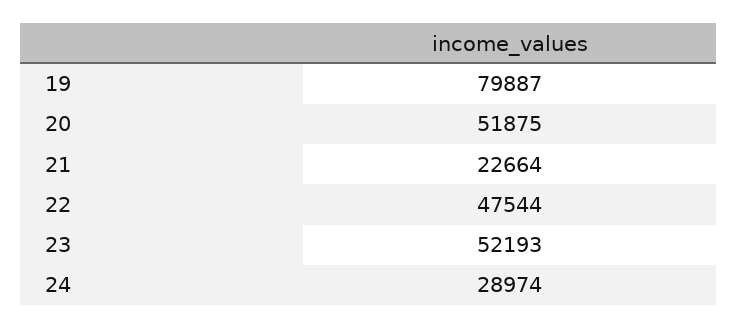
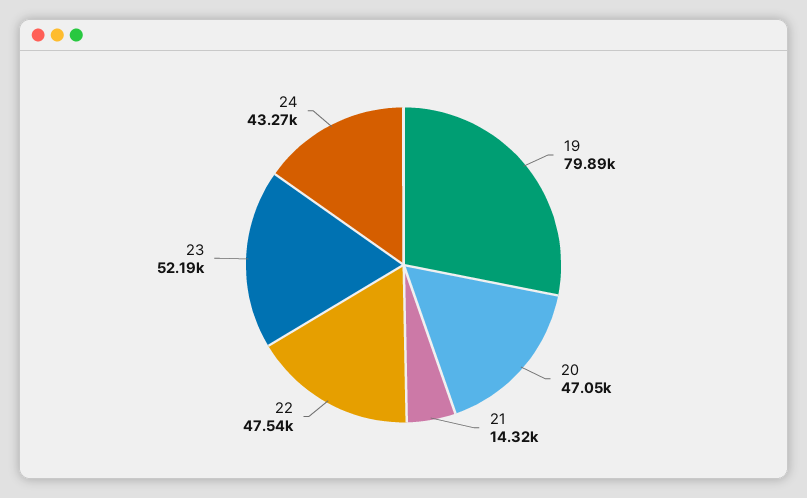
20: 51875 -> 47050
21: 22664 -> 14320
24: 28974 -> 43270

